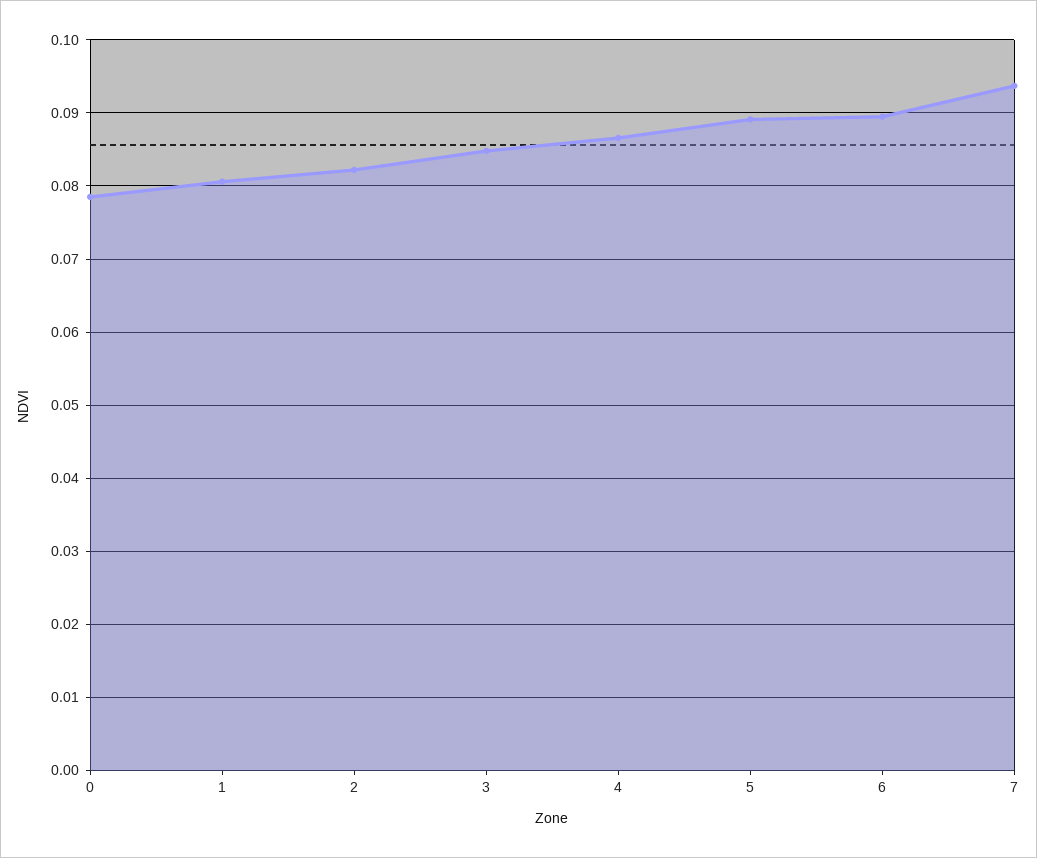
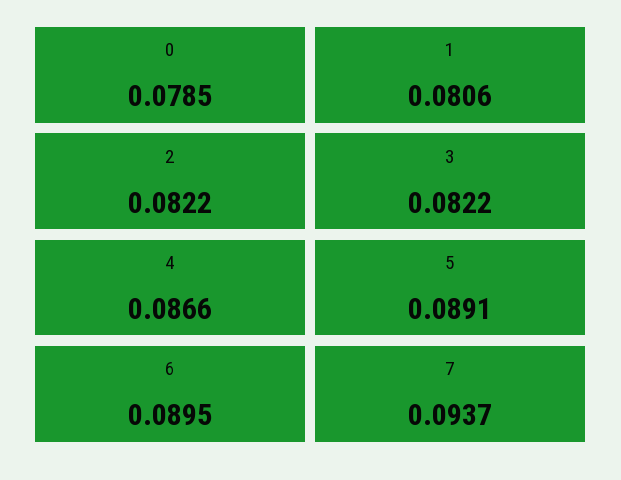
3: 0.085 -> 0.0822

